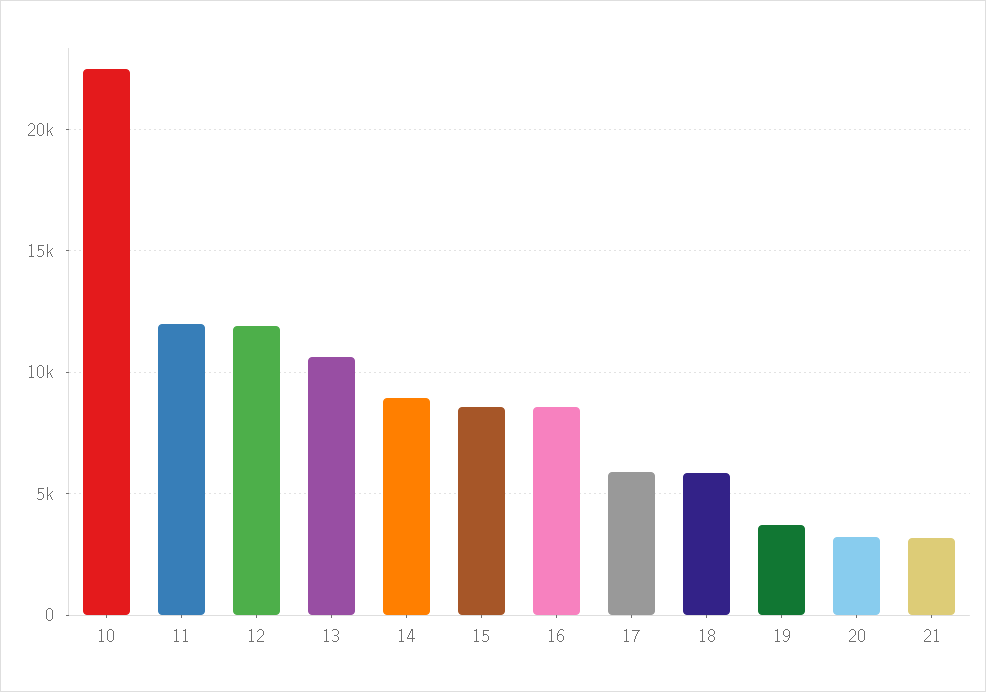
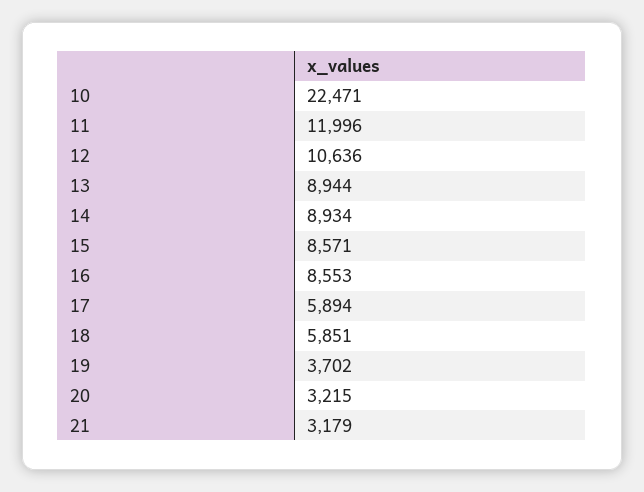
12: 12000 -> 10636
13: 10500 -> 8944

